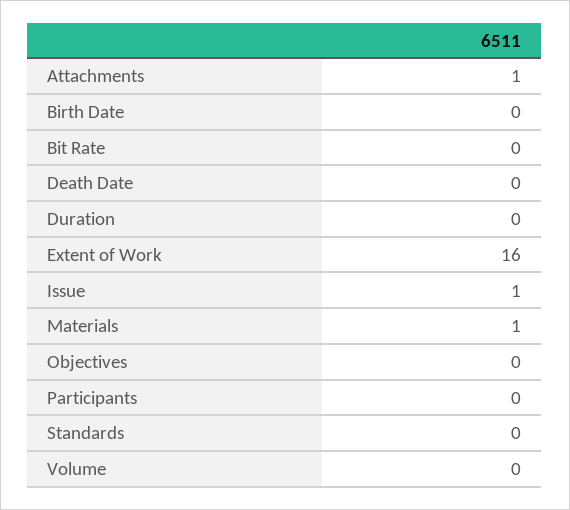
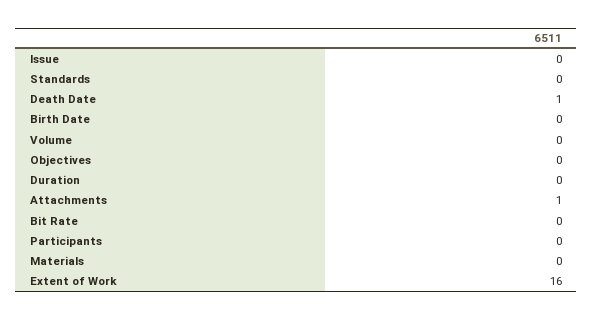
Death Date: 0 -> 1
Issue: 1 -> 0
Materials: 1 -> 0

